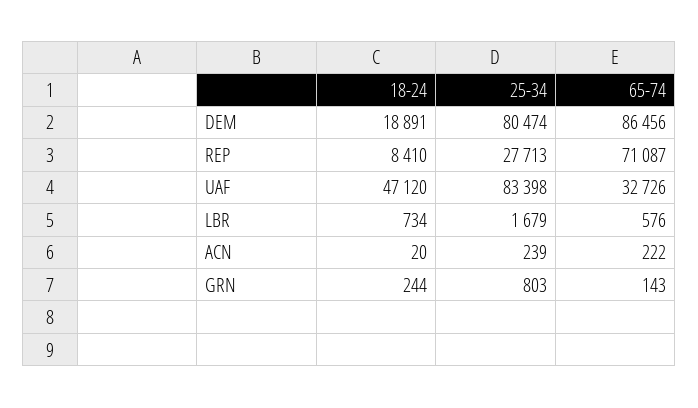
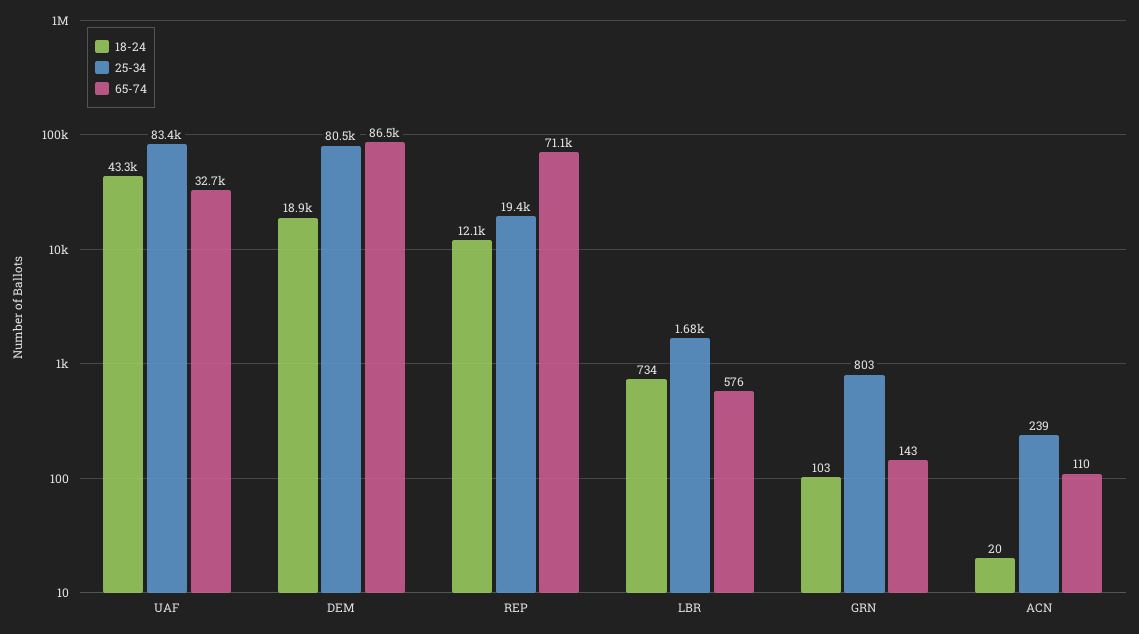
18-24, REP: 8410 -> 12100
25-34, REP: 27713 -> 19400
18-24, UAF: 47120 -> 43300
65-74, ACN: 222 -> 110
18-24, GRN: 244 -> 103

